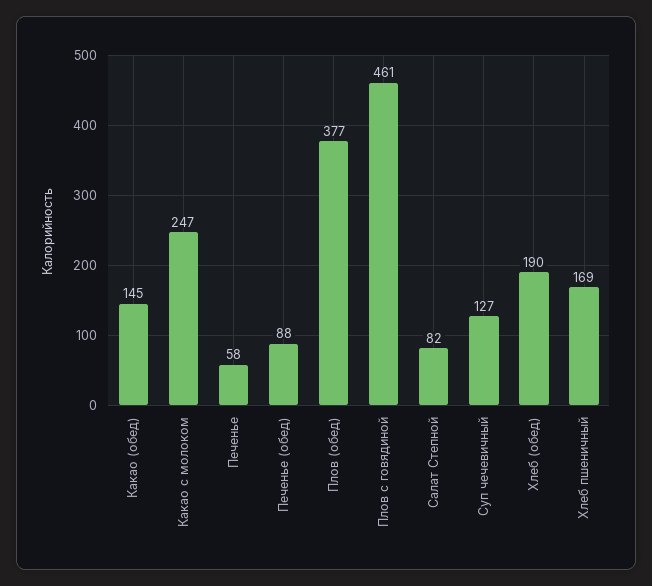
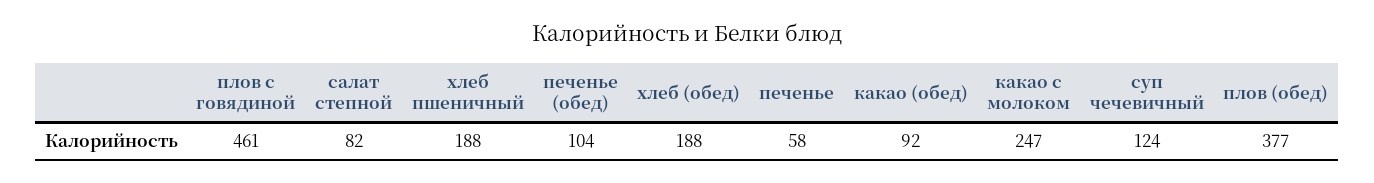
Какао (обед): 145 -> 92
Печенье (обед): 88 -> 104
Суп чечевичный: 127 -> 124
Хлеб (обед): 190 -> 188
Хлеб пшеничный: 169 -> 188

